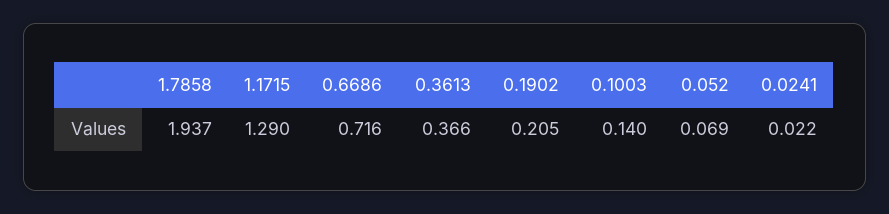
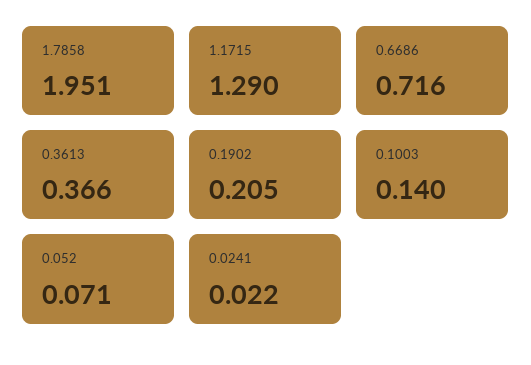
1.7858: 1.937 -> 1.951
0.052: 0.069 -> 0.071

